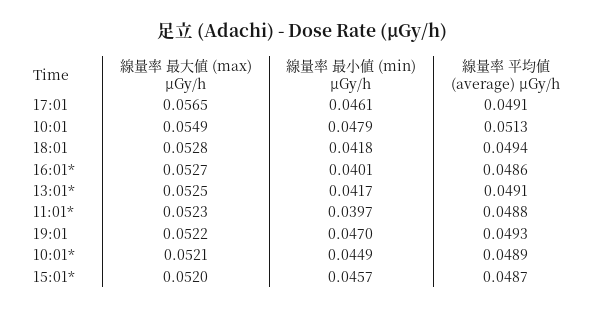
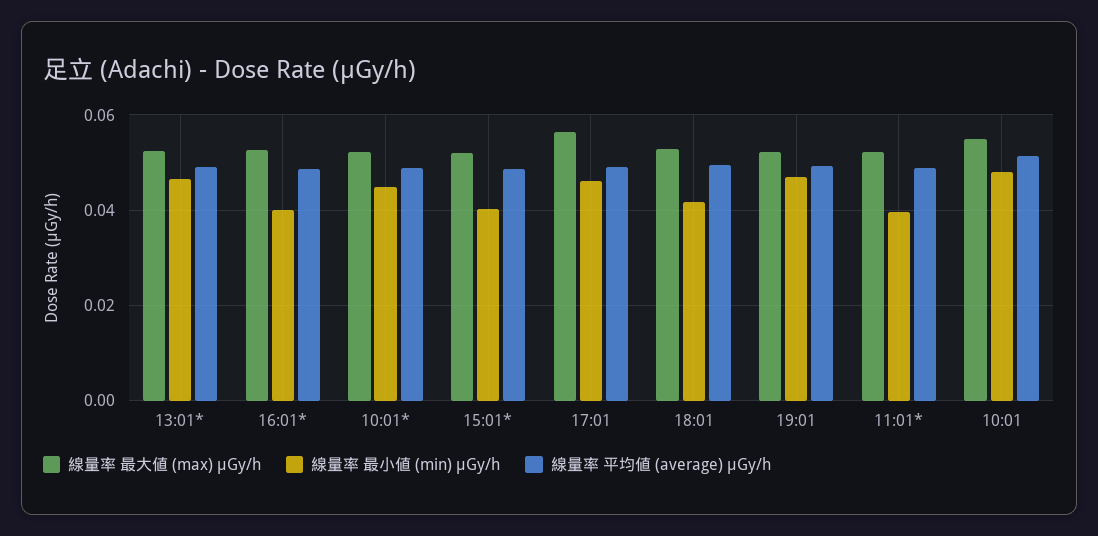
線量率 最小値 (min) μGy/h, 13:01*: 0.0417 -> 0.046
線量率 最小値 (min) μGy/h, 15:01*: 0.0457 -> 0.04

